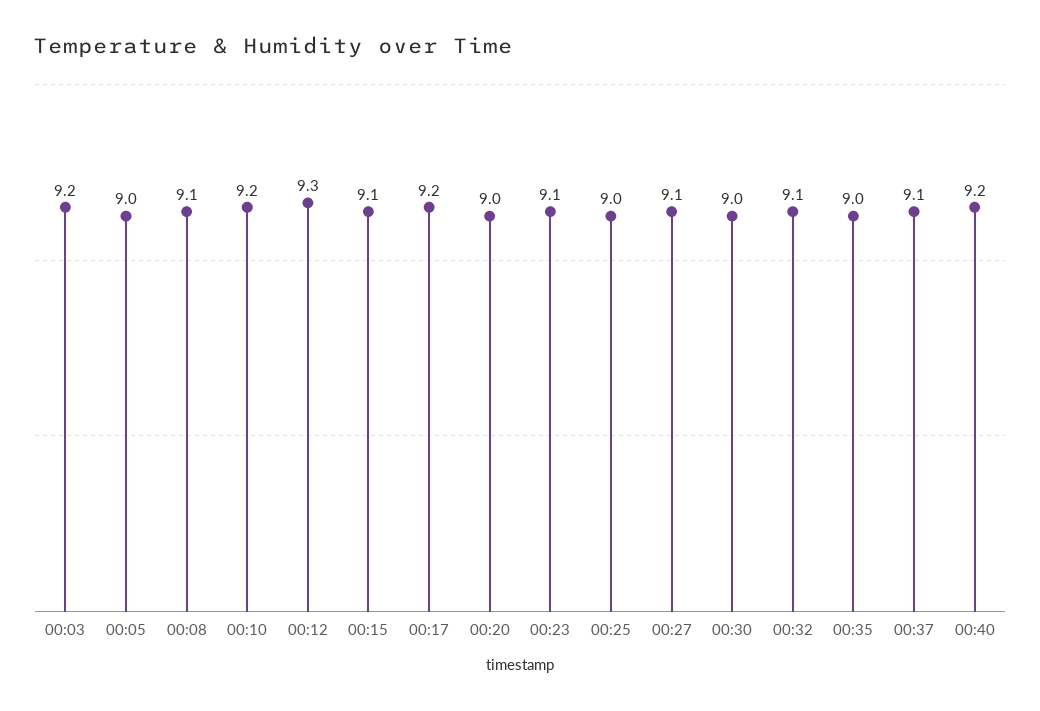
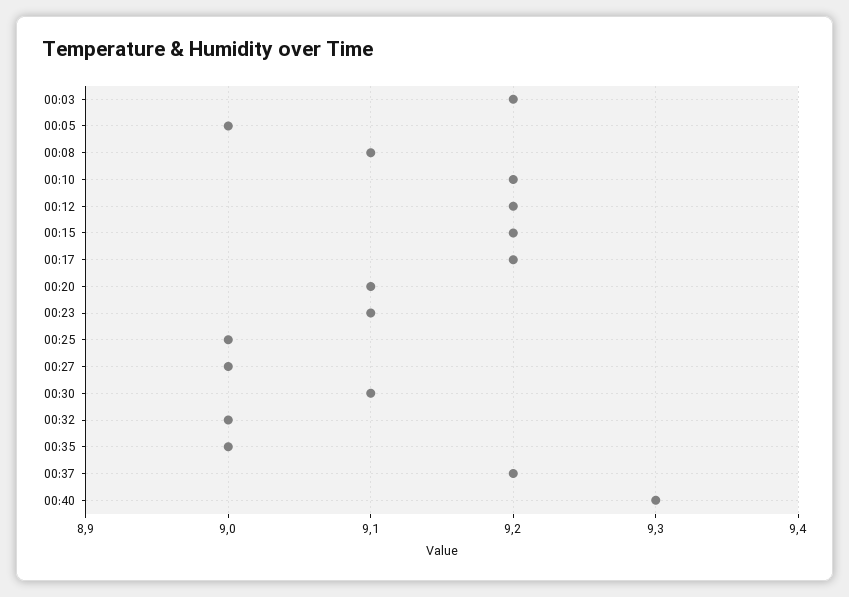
00:12: 9.3 -> 9.2
00:15: 9.1 -> 9.2
00:20: 9 -> 9.1
00:27: 9.1 -> 9
00:30: 9 -> 9.1
00:32: 9.1 -> 9
00:37: 9.1 -> 9.2
00:40: 9.2 -> 9.3

